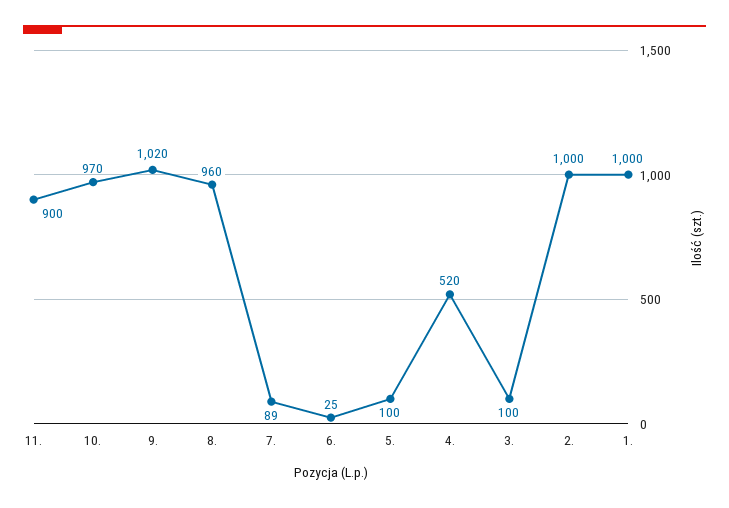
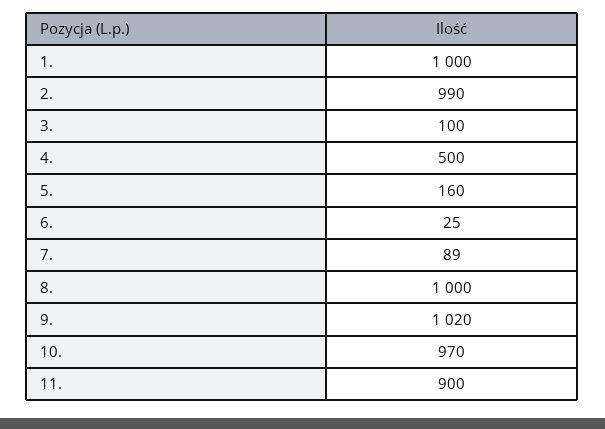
8.: 960 -> 1000
5.: 100 -> 160
4.: 520 -> 500
2.: 1000 -> 990

